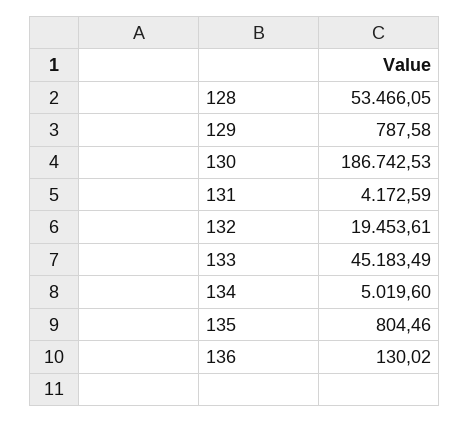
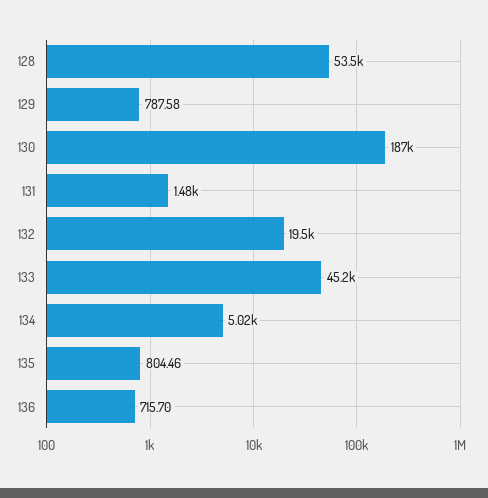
131: 4172.59 -> 1480
136: 130.02 -> 715.7

